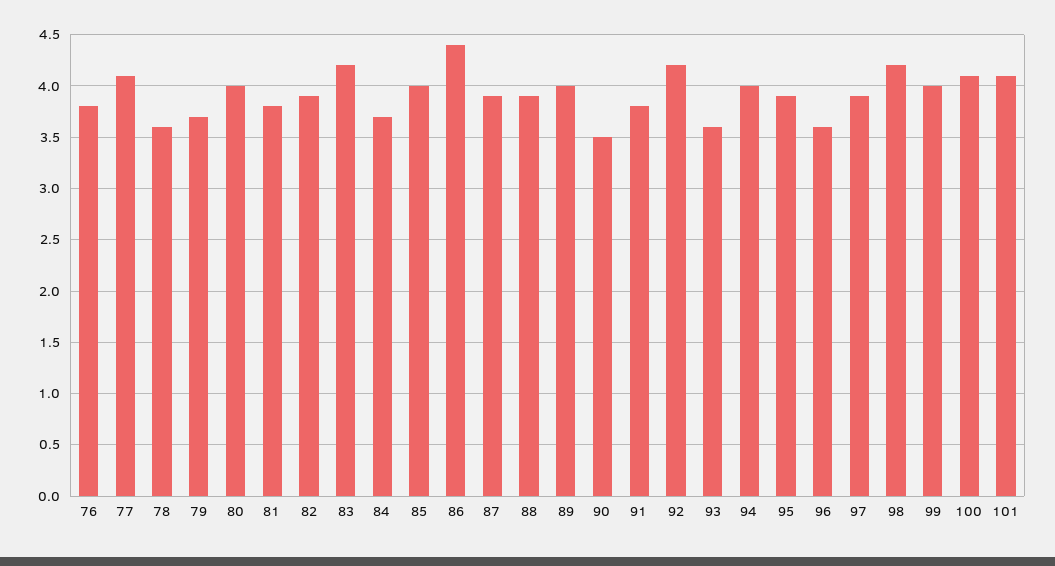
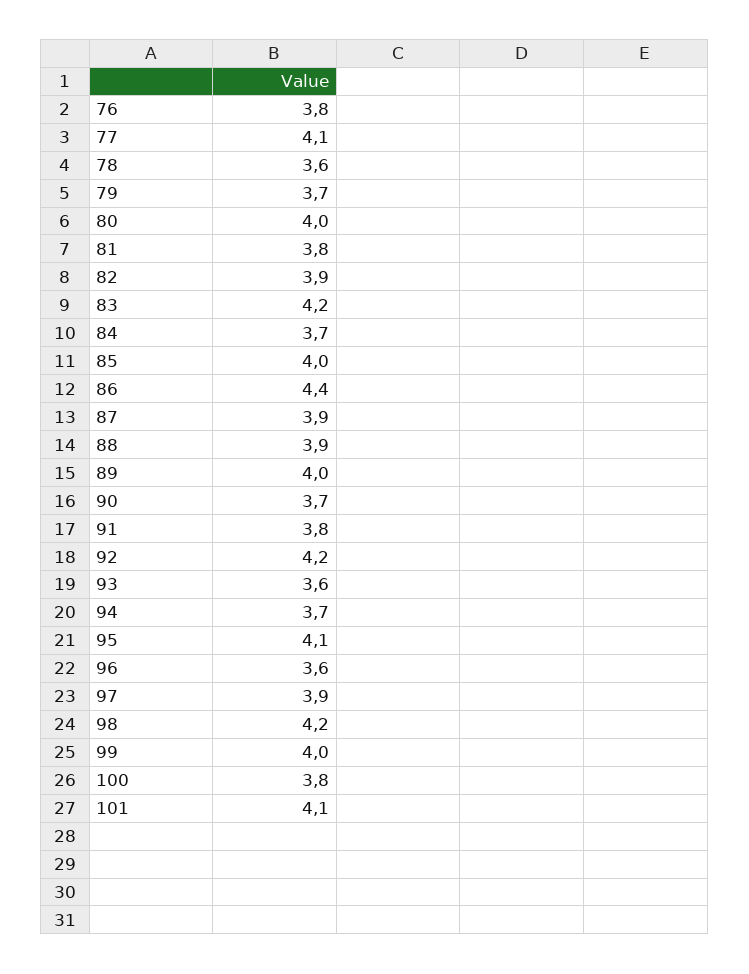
90: 3.5 -> 3.7
94: 4 -> 3.7
95: 3.9 -> 4.1
100: 4.1 -> 3.8

